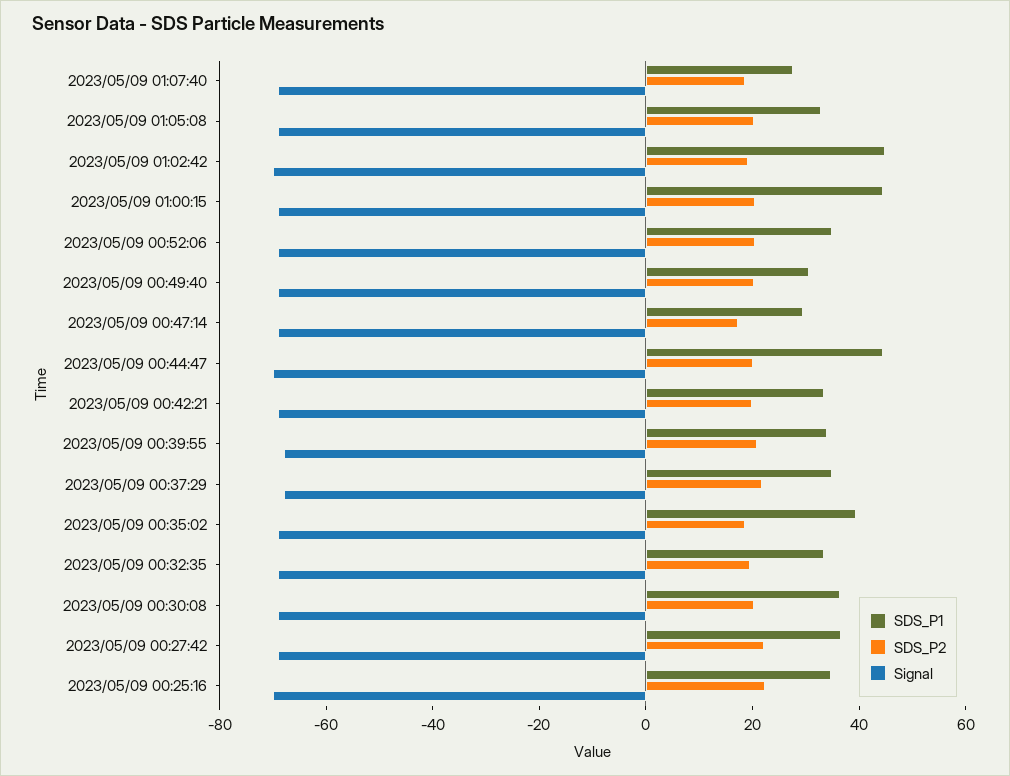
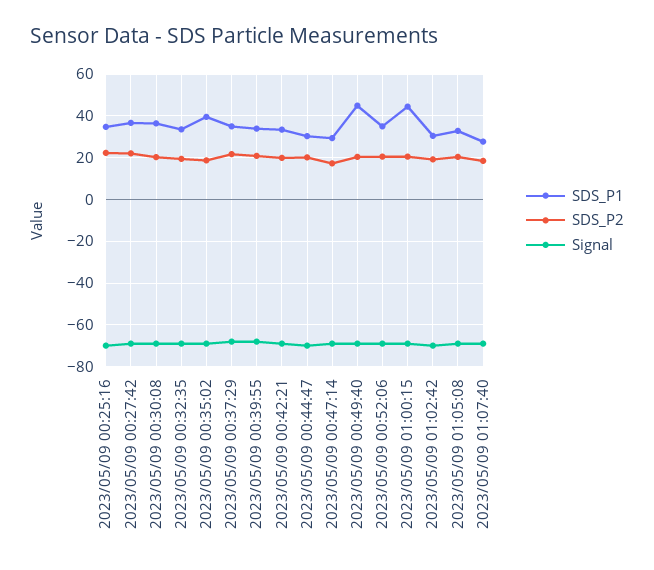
SDS_P1, 2023/05/09 01:02:42: 45 -> 30
SDS_P1, 2023/05/09 00:49:40: 30 -> 45
SDS_P1, 2023/05/09 00:44:47: 45 -> 30

